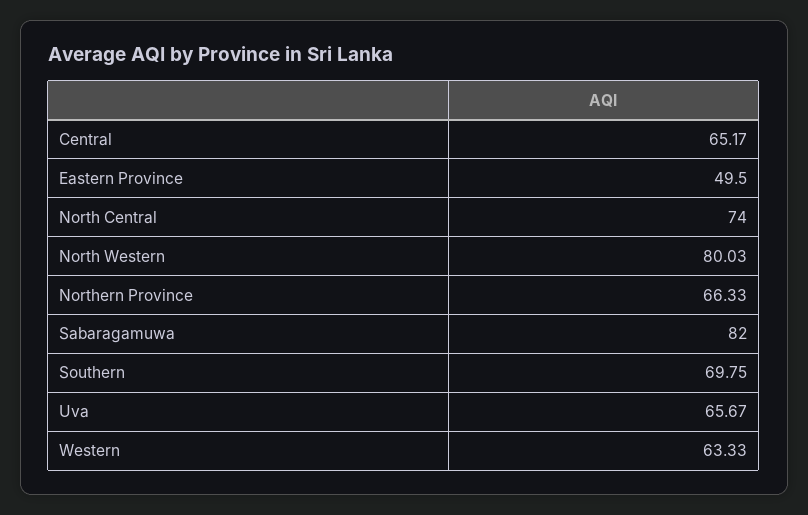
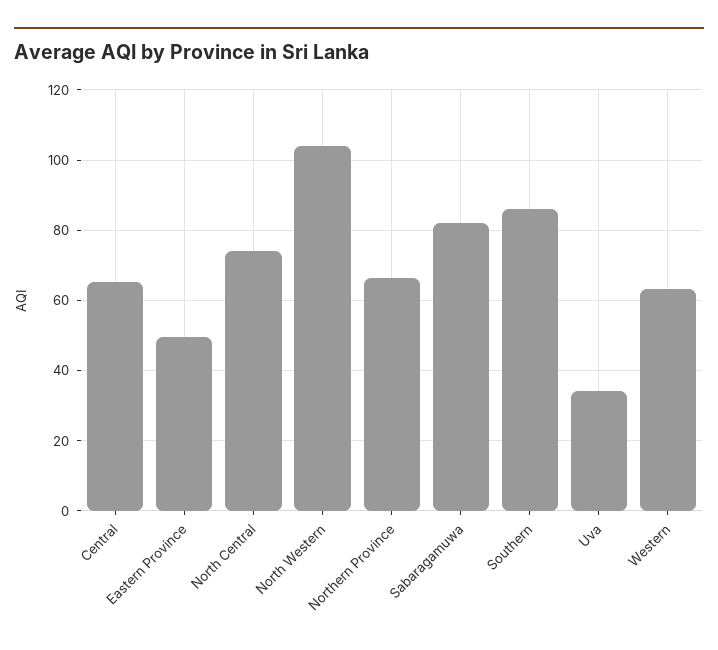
North Western: 80.03 -> 104
Southern: 69.75 -> 86
Uva: 65.67 -> 34

